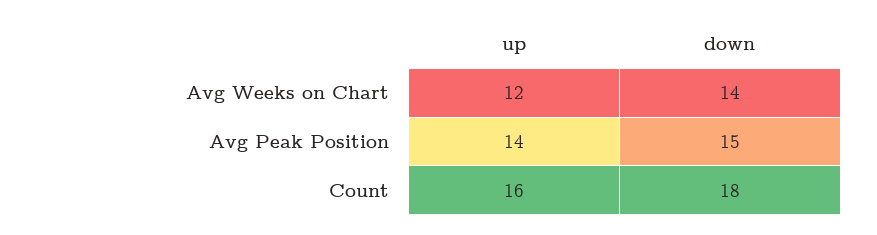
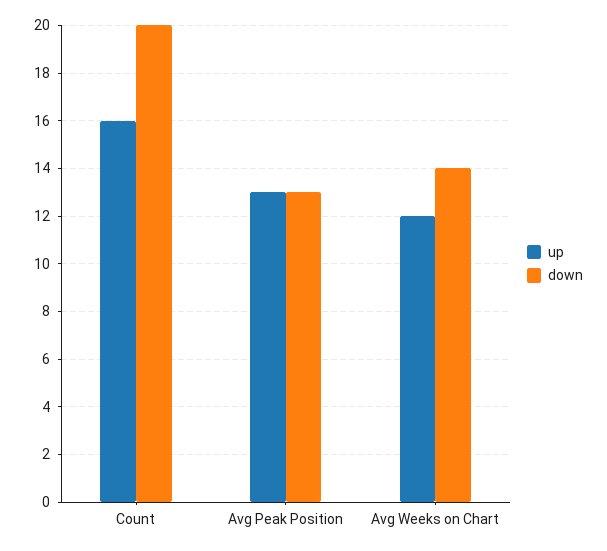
up, Avg Peak Position: 14 -> 13
down, Avg Peak Position: 15 -> 13
down, Count: 18 -> 20

